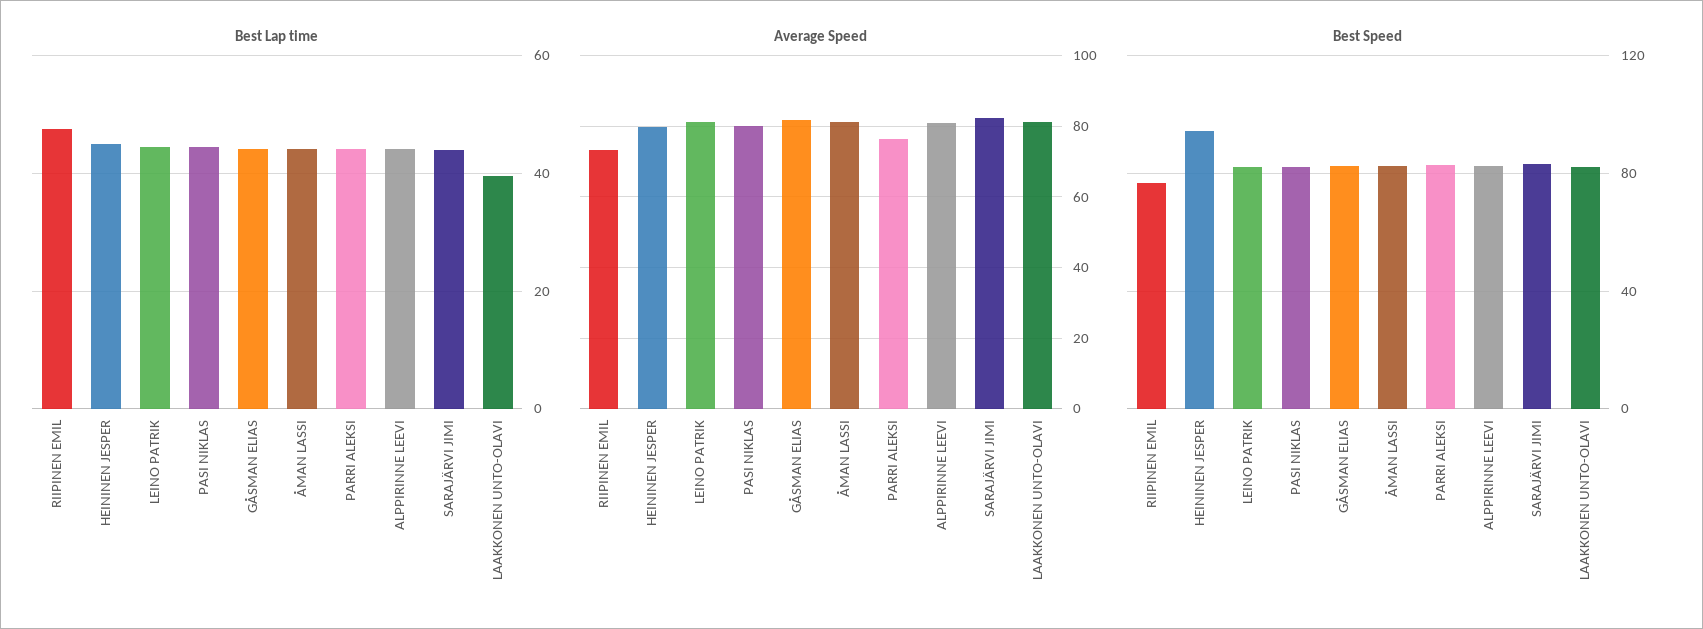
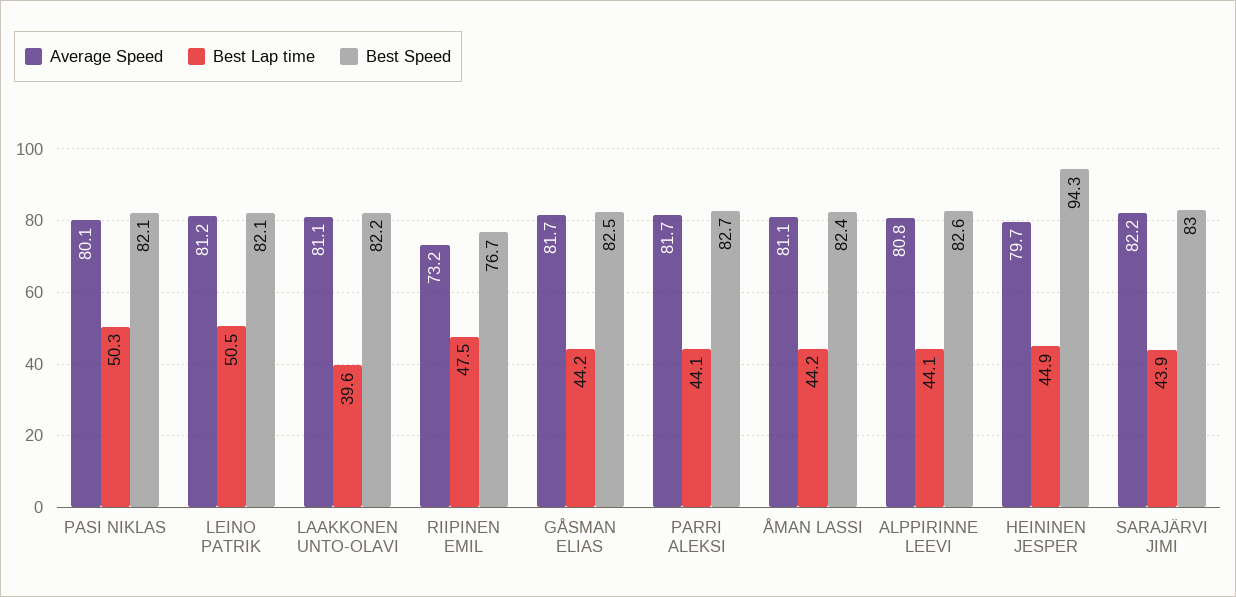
Best Lap time, LEINO PATRIK: 44 -> 50.5
Best Lap time, PASI NIKLAS: 44 -> 50.3
Average Speed, PARRI ALEKSI: 76 -> 81.7

